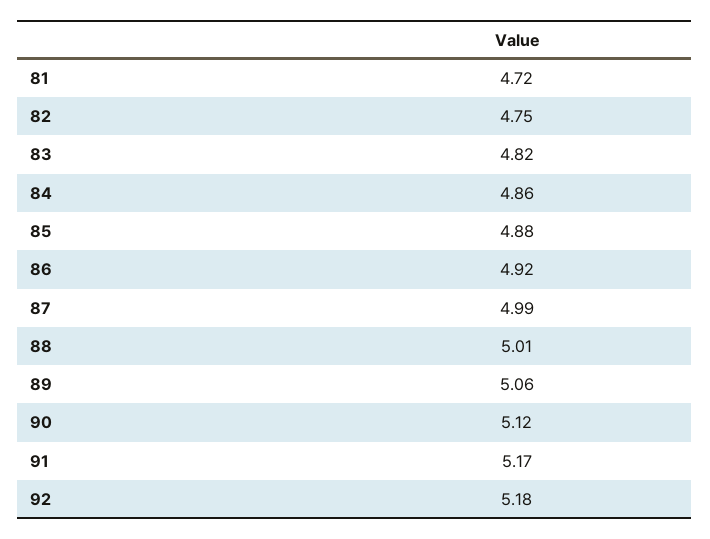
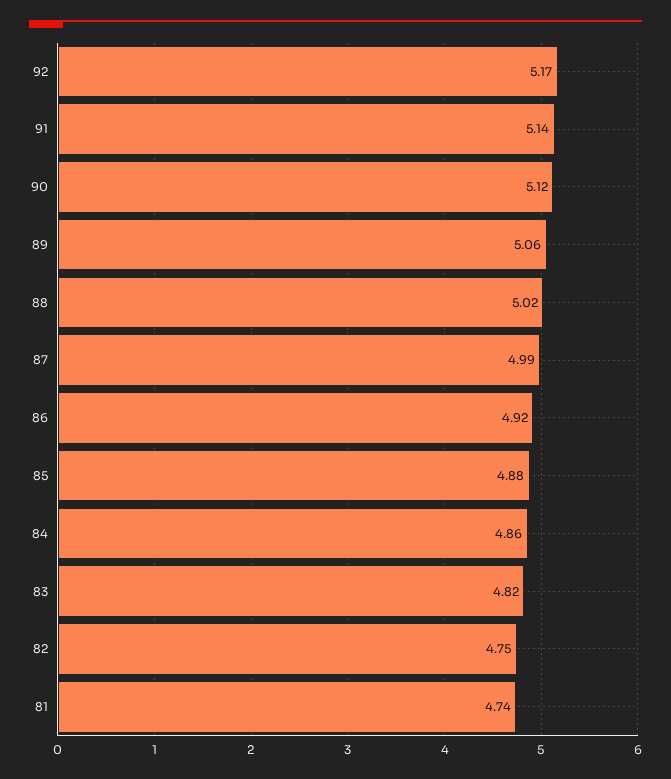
81: 4.72 -> 4.74
88: 5.01 -> 5.02
91: 5.17 -> 5.14
92: 5.18 -> 5.17

